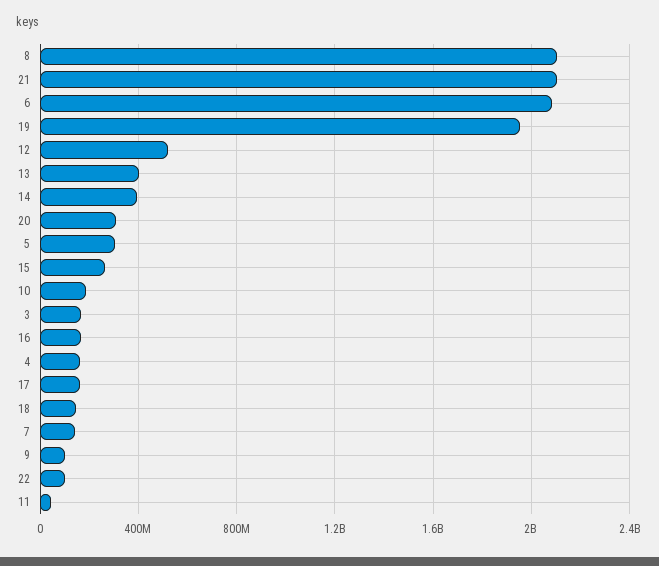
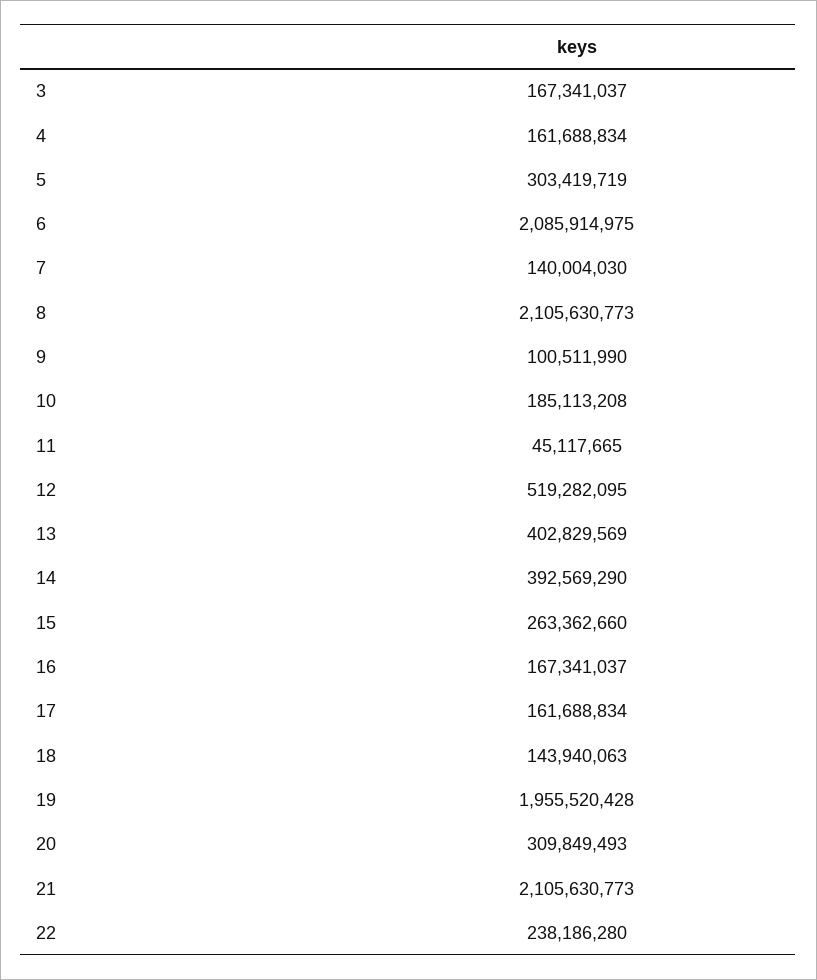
22: 100000000 -> 238186280

